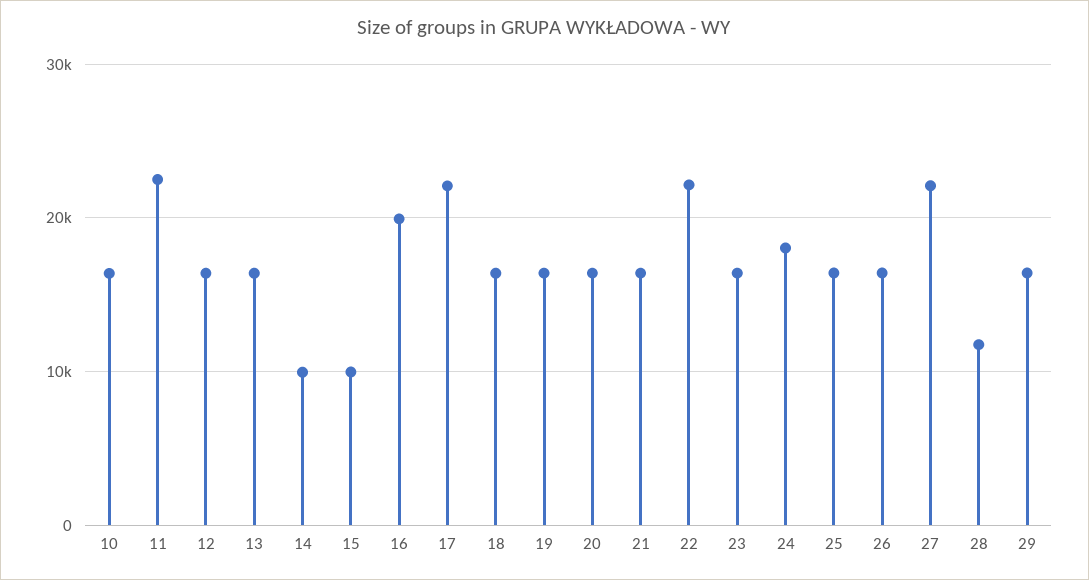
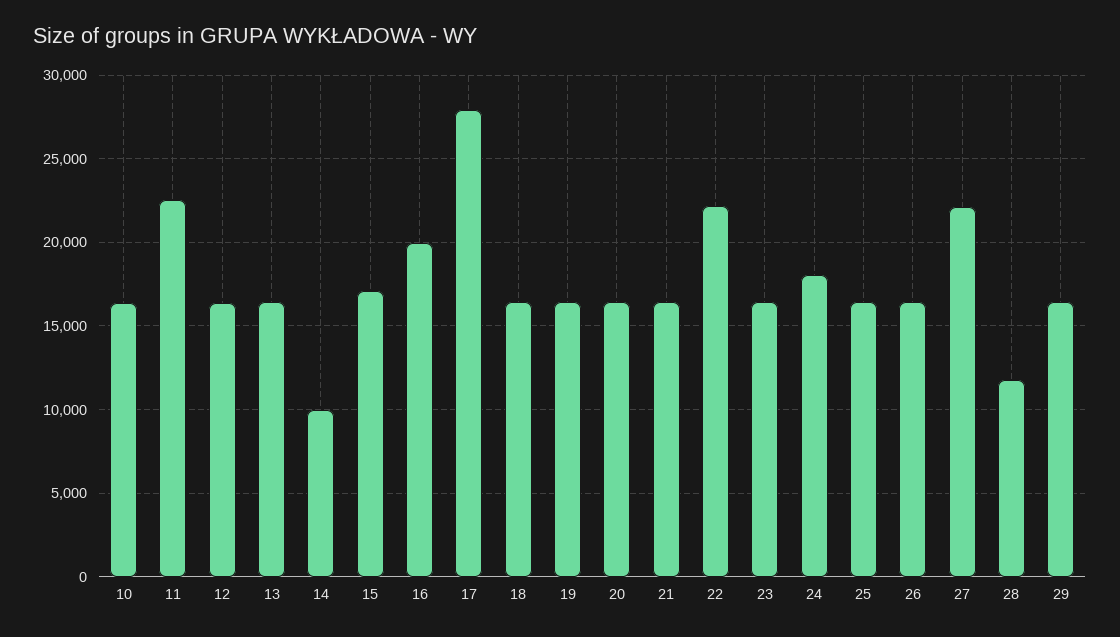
15: 10000 -> 17000
17: 22000 -> 28000

